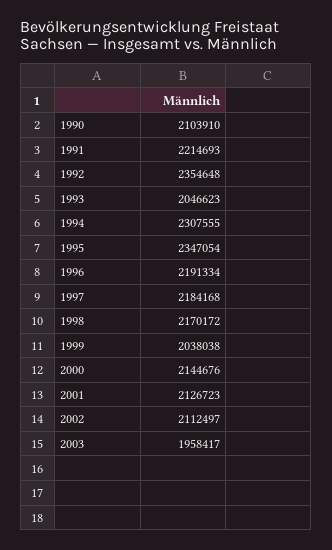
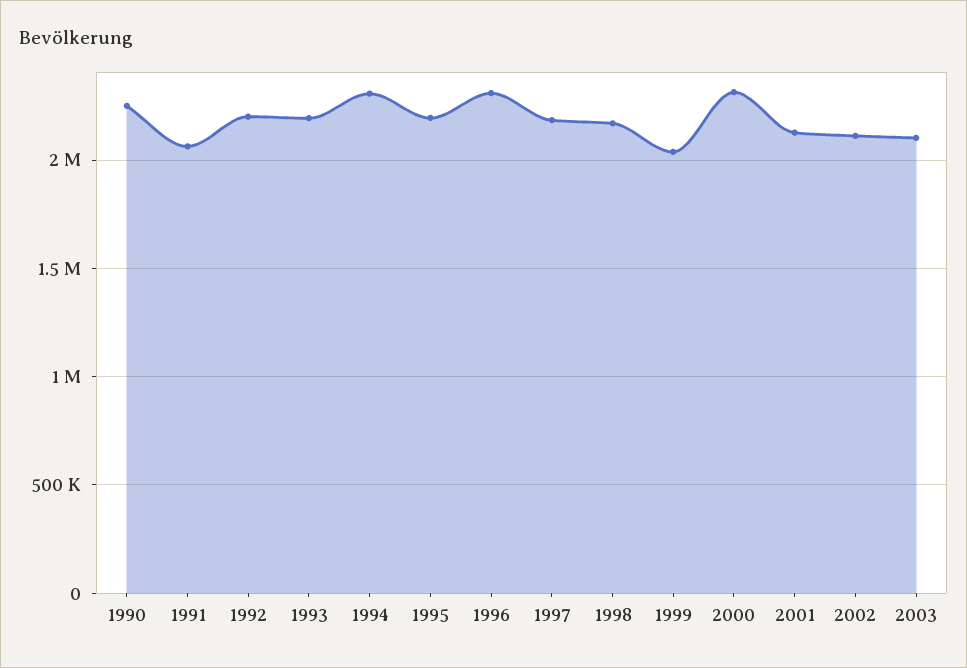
1990: 2103910 -> 2250000
1991: 2214693 -> 2050000
1992: 2354648 -> 2200000
1993: 2046623 -> 2200000
1995: 2347054 -> 2200000
1996: 2191334 -> 2300000
2000: 2144676 -> 2300000
2003: 1958417 -> 2100000

